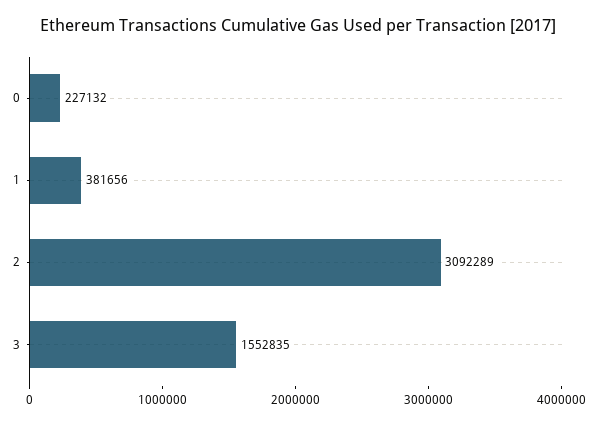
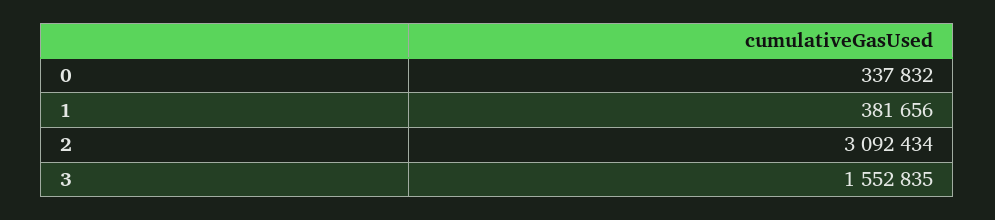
0: 227132 -> 337832
2: 3092289 -> 3092434

